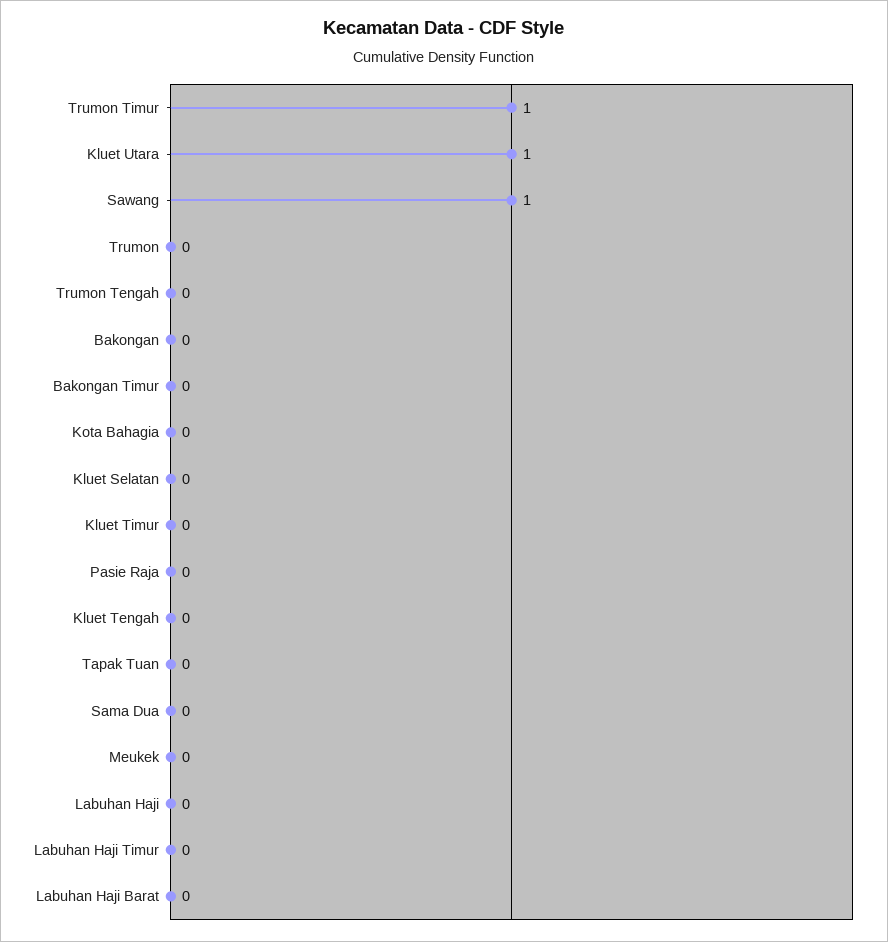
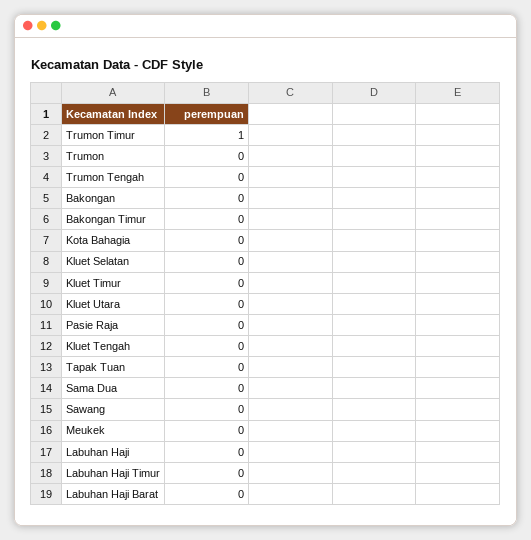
Kluet Utara: 1 -> 0
Sawang: 1 -> 0

